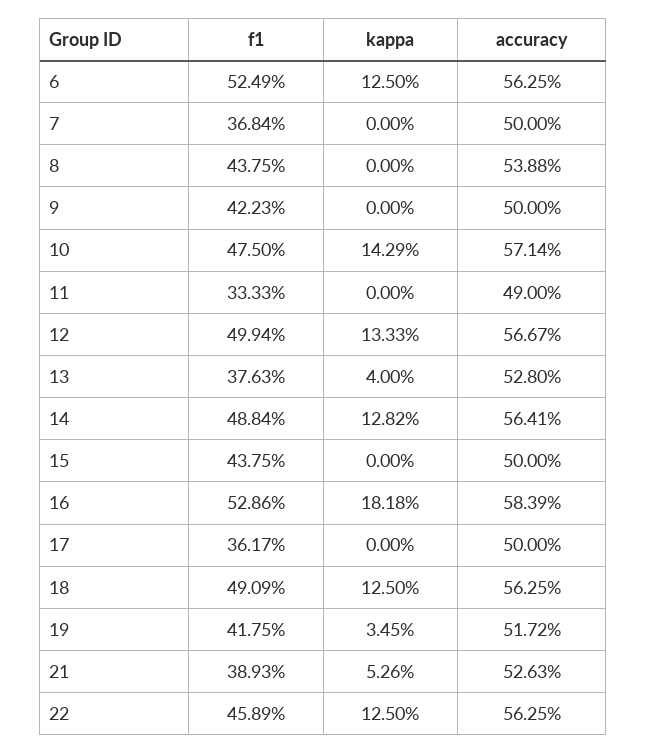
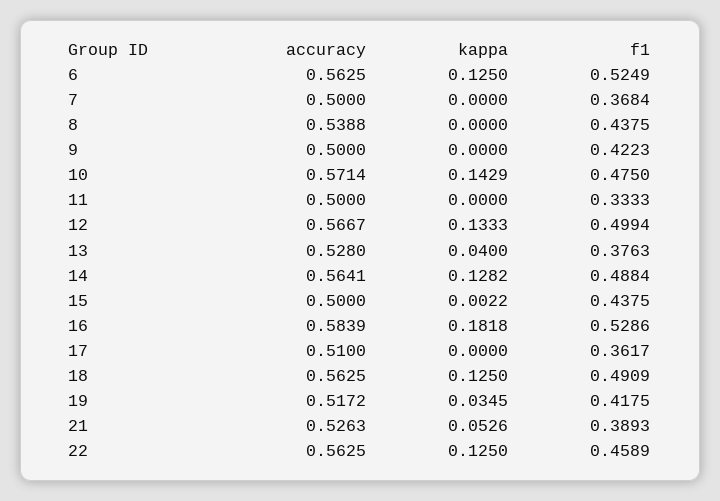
accuracy, 11: 0.49 -> 0.5
kappa, 15: 0 -> 0.0022
accuracy, 17: 0.5 -> 0.51

